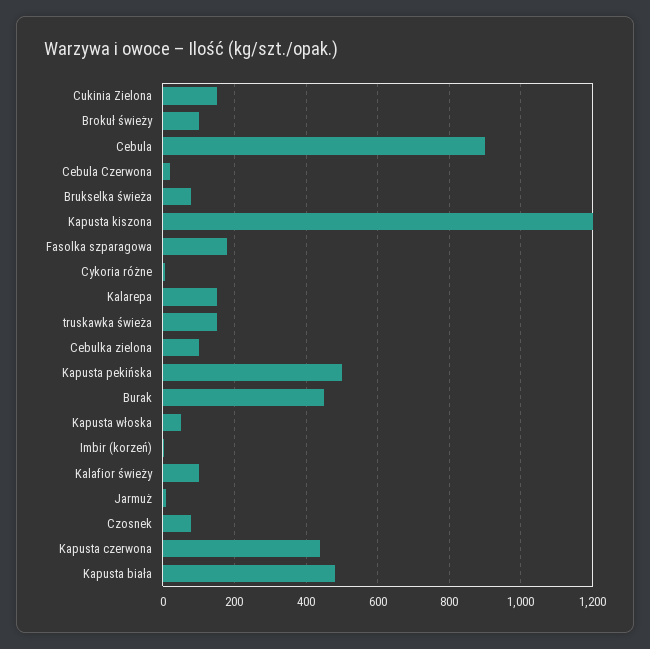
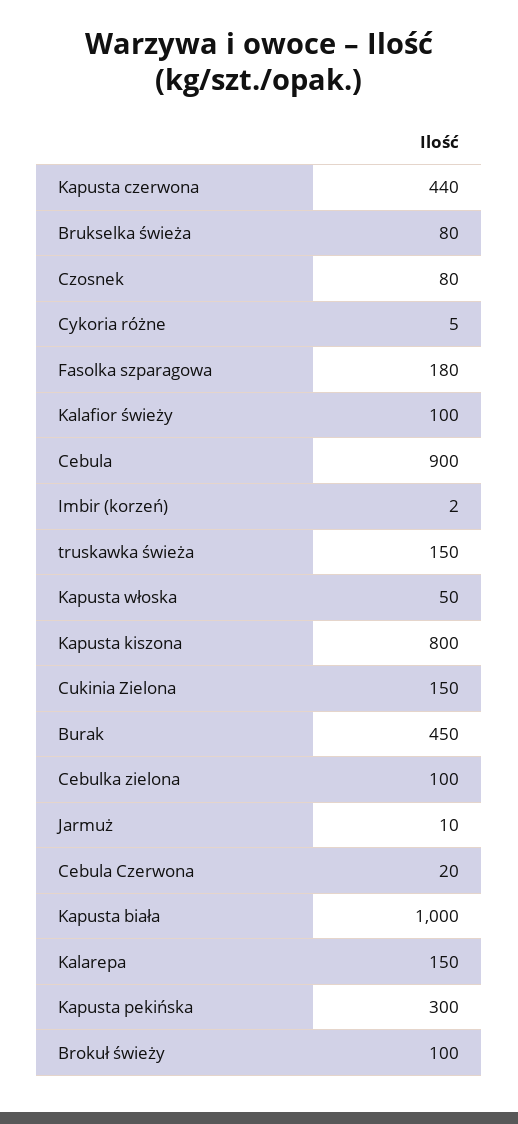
Kapusta kiszona: 1200 -> 800
Kapusta pekińska: 500 -> 300
Kapusta biała: 480 -> 1000

